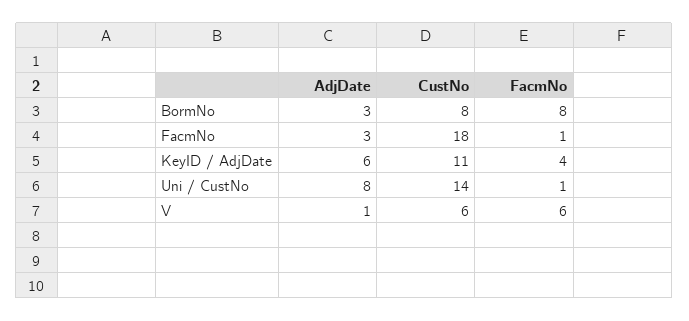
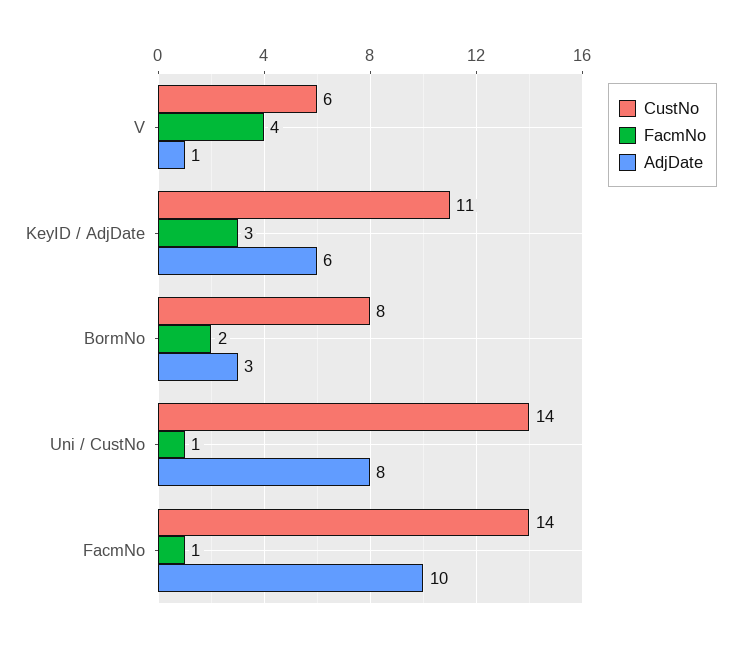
FacmNo, BormNo: 8 -> 2
AdjDate, FacmNo: 3 -> 10
CustNo, FacmNo: 18 -> 14
FacmNo, KeyID / AdjDate: 4 -> 3
FacmNo, V: 6 -> 4

